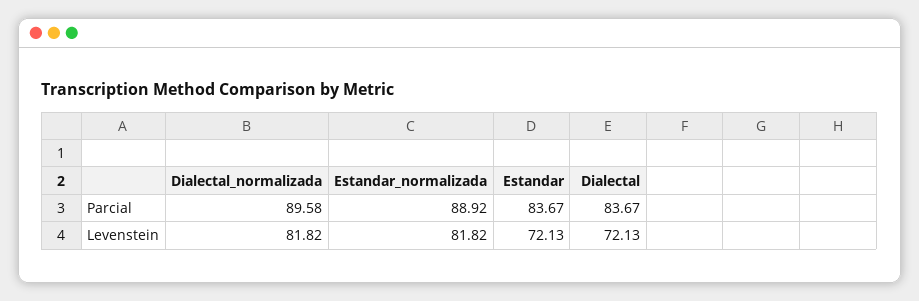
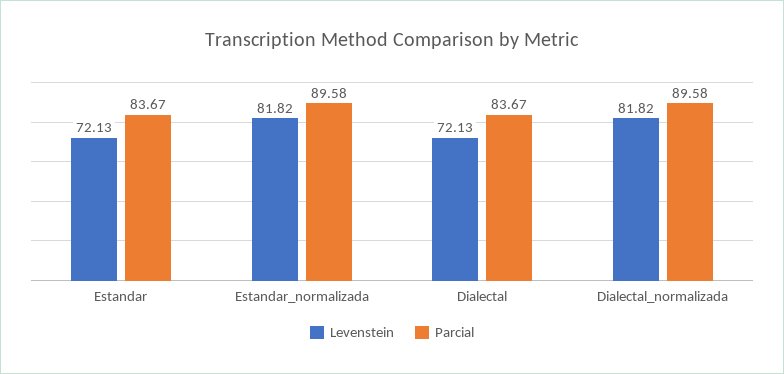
Parcial, Estandar_normalizada: 88.92 -> 89.58

